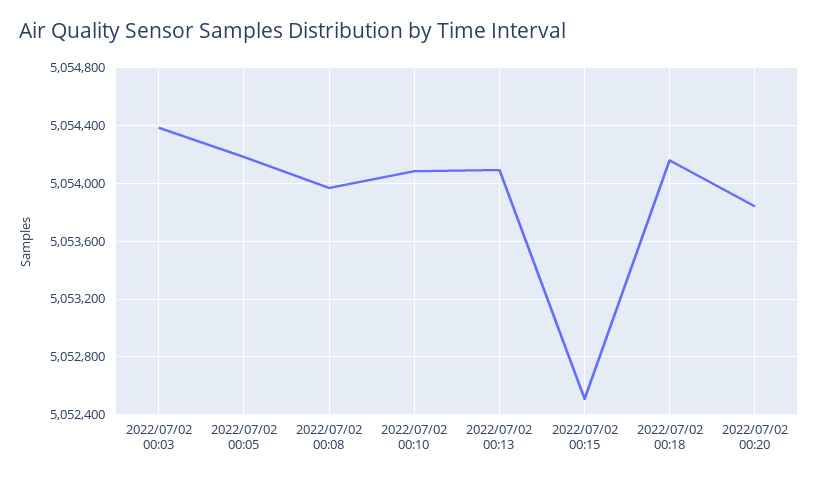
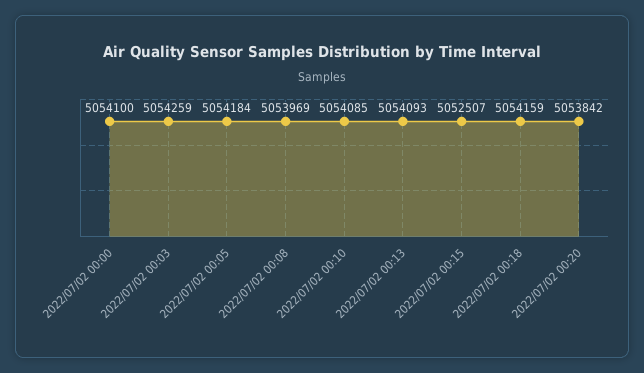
2022/07/02 00:03: 5054400 -> 5054259
2022/07/02 00:00: none -> 5054100

